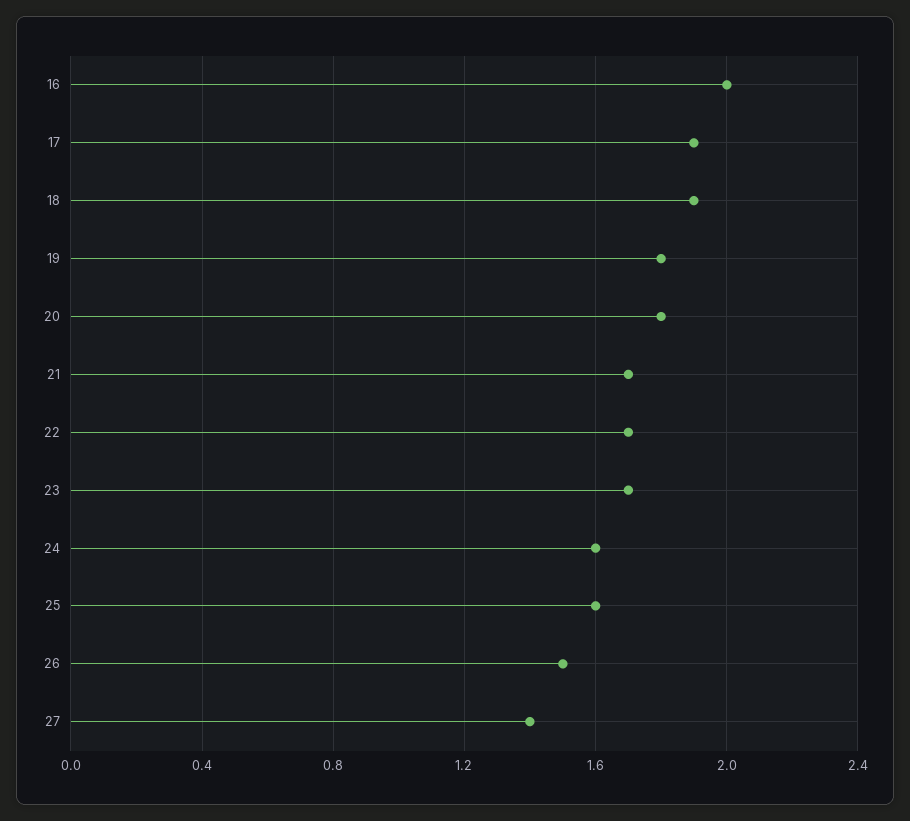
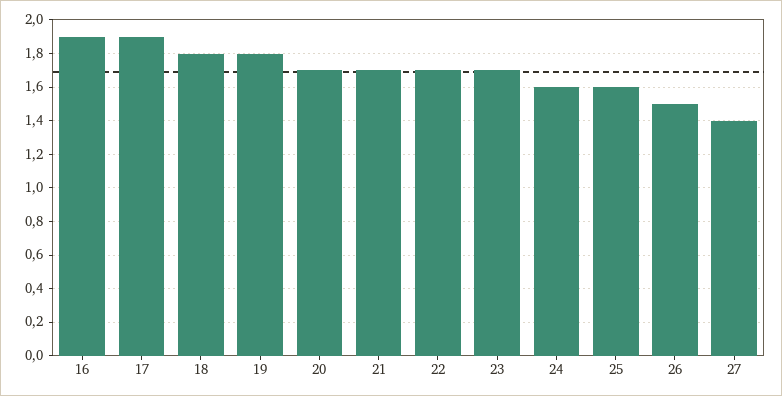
16: 2 -> 1.9
18: 1.9 -> 1.8
20: 1.8 -> 1.7

